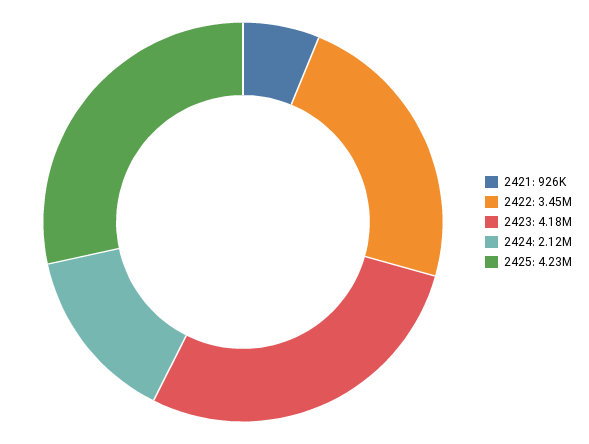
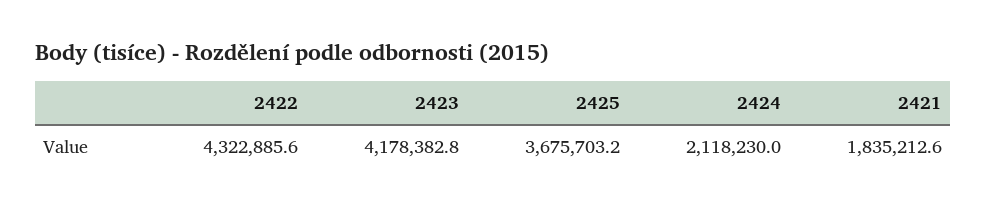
2421: 926000 -> 1835212.6
2422: 3450000 -> 4322885.6
2425: 4230000 -> 3675703.2

